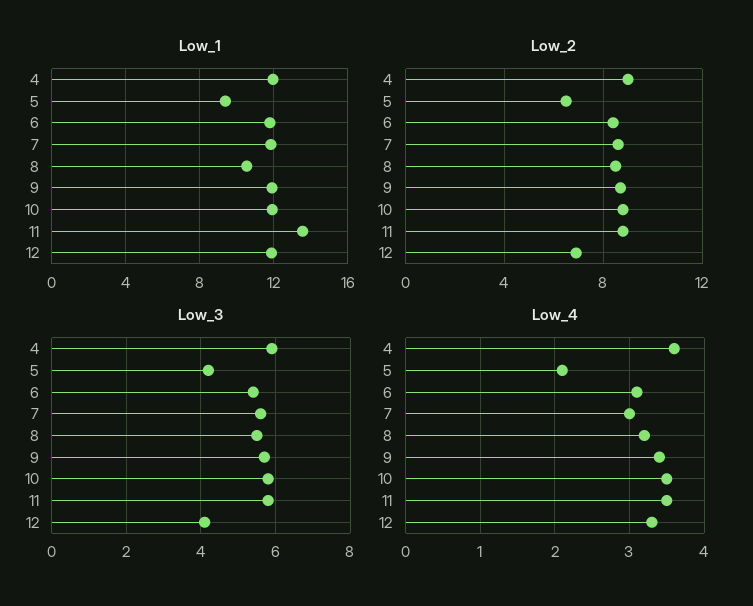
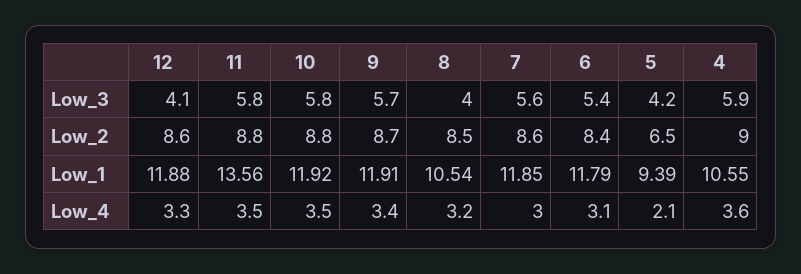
Low_1, 4: 12 -> 10.55
Low_2, 12: 7 -> 8.6
Low_3, 8: 5.5 -> 4

